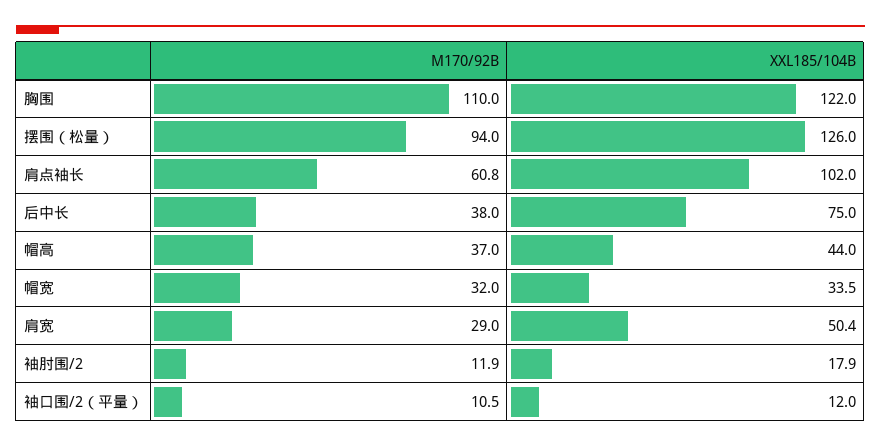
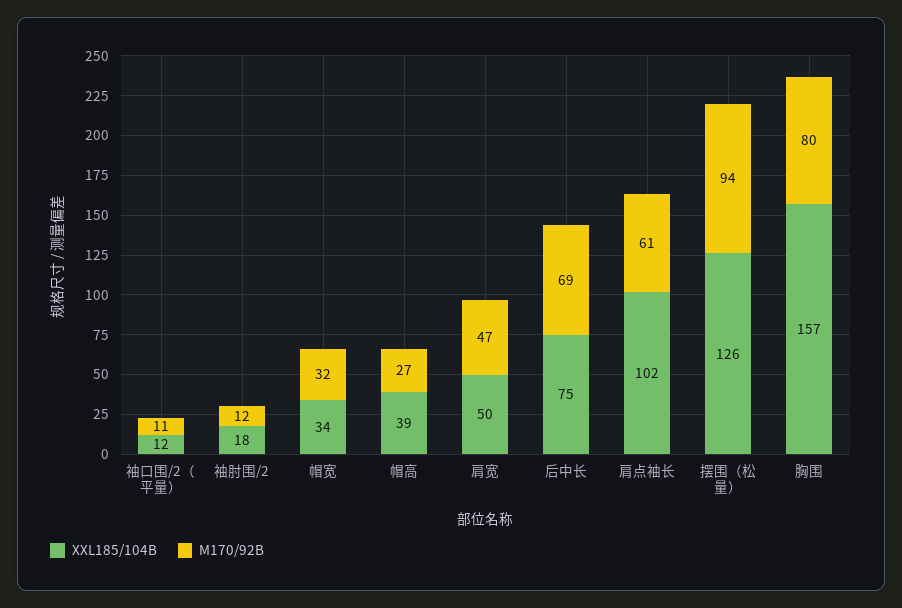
M170/92B, 胸围: 110 -> 80
XXL185/104B, 胸围: 122 -> 157
M170/92B, 后中长: 38 -> 69
M170/92B, 帽高: 37 -> 27
XXL185/104B, 帽高: 44 -> 39
M170/92B, 肩宽: 29 -> 47

